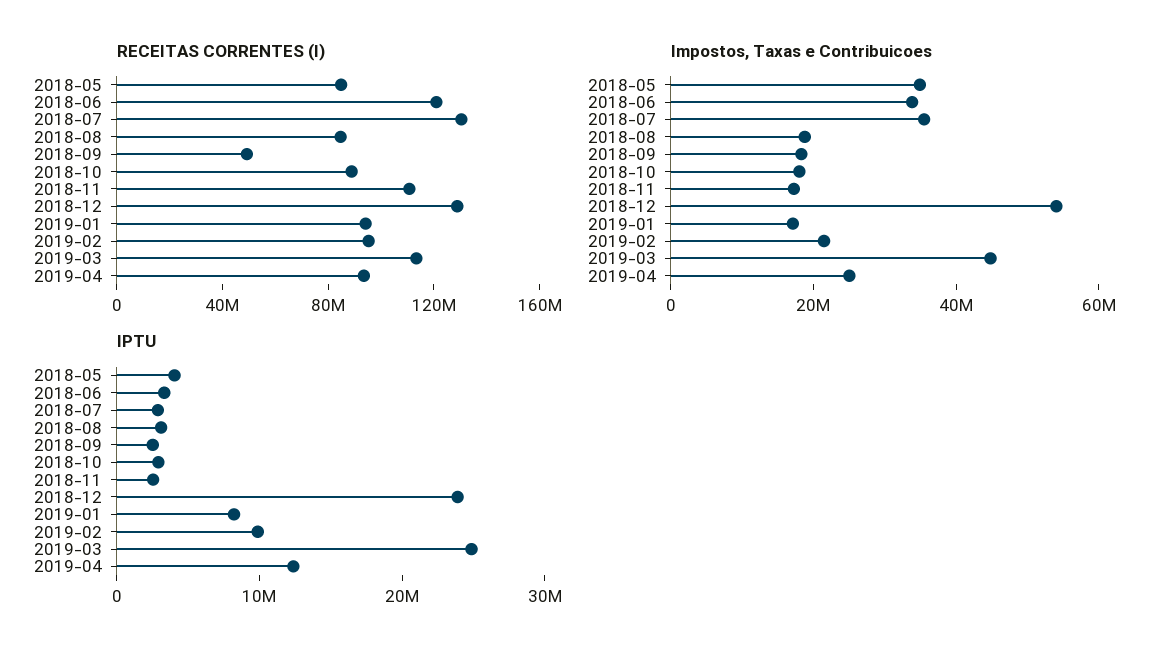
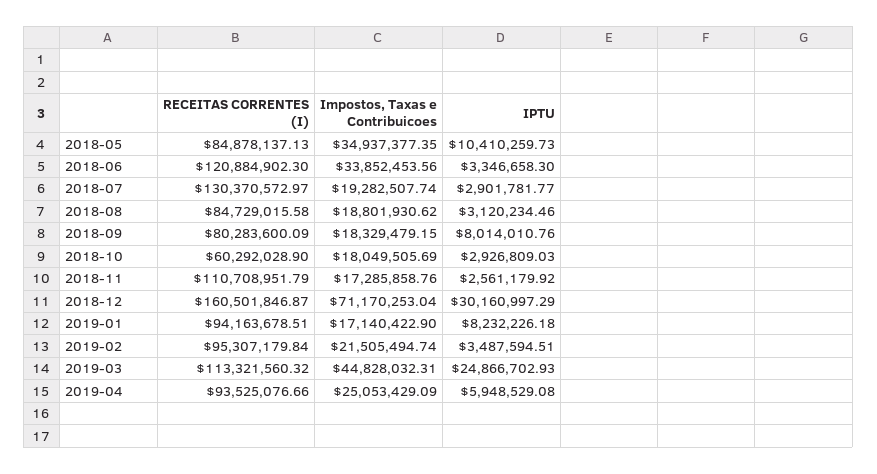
RECEITAS CORRENTES (I), 2018-09: 50000000 -> 80283600.09
RECEITAS CORRENTES (I), 2018-10: 90000000 -> 60292028.9
RECEITAS CORRENTES (I), 2018-12: 130000000 -> 160501846.87
Impostos, Taxas e Contribuicoes, 2018-07: 35000000 -> 19282507.74
Impostos, Taxas e Contribuicoes, 2018-12: 55000000 -> 71170253.04
IPTU, 2018-05: 4000000 -> 10410259.73
IPTU, 2018-09: 2000000 -> 8014010.76
IPTU, 2018-12: 24000000 -> 30160997.29
IPTU, 2019-02: 10000000 -> 3487594.51
IPTU, 2019-04: 12000000 -> 5948529.08

